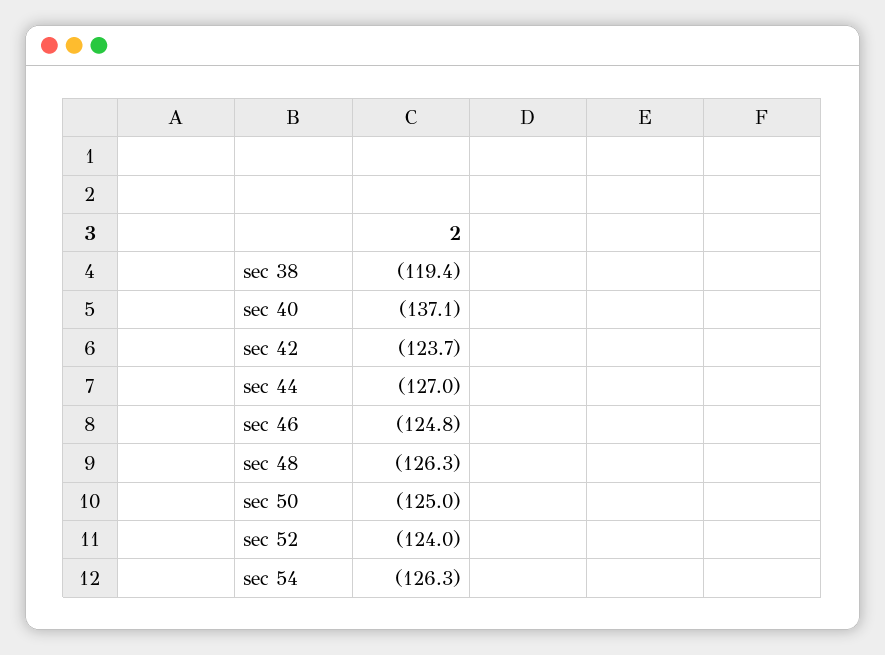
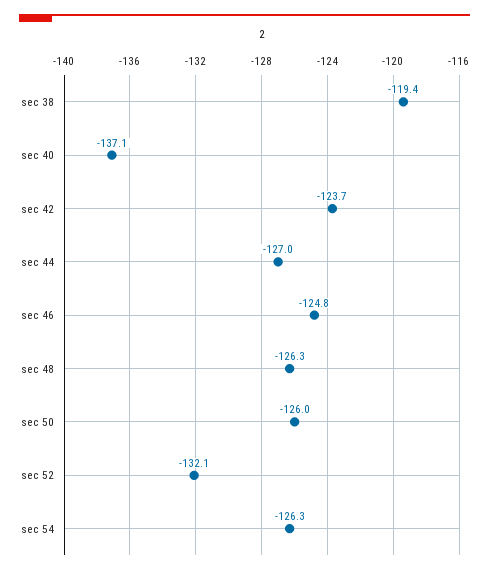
sec 50: -125 -> -126
sec 52: -124 -> -132.1

